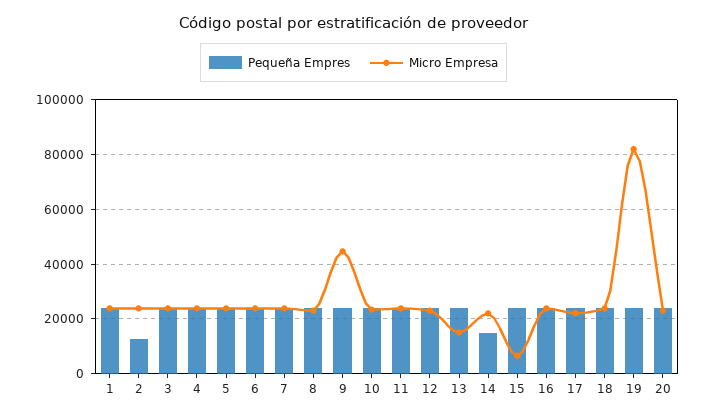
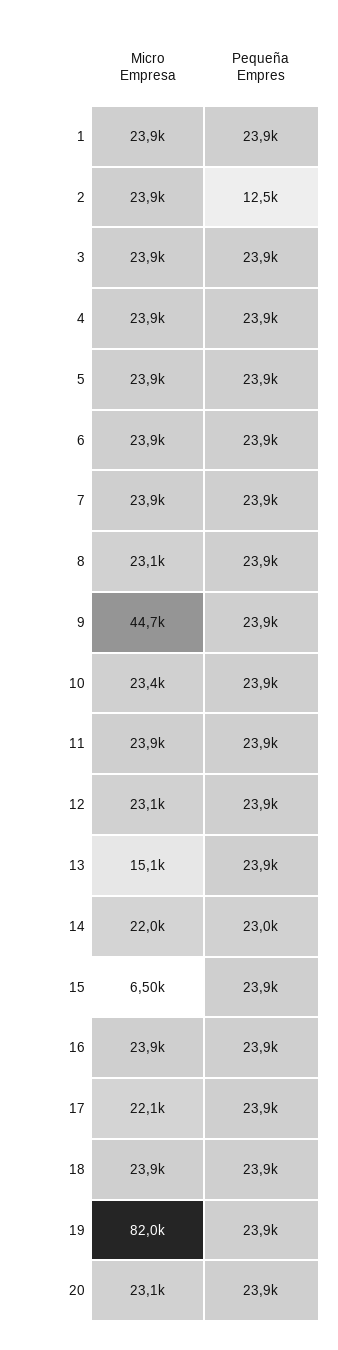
Pequeña Empres, 14: 15000 -> 23000

